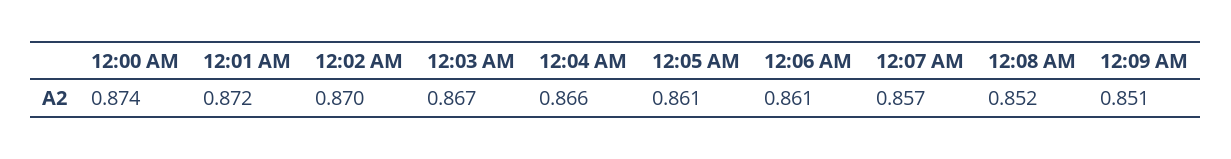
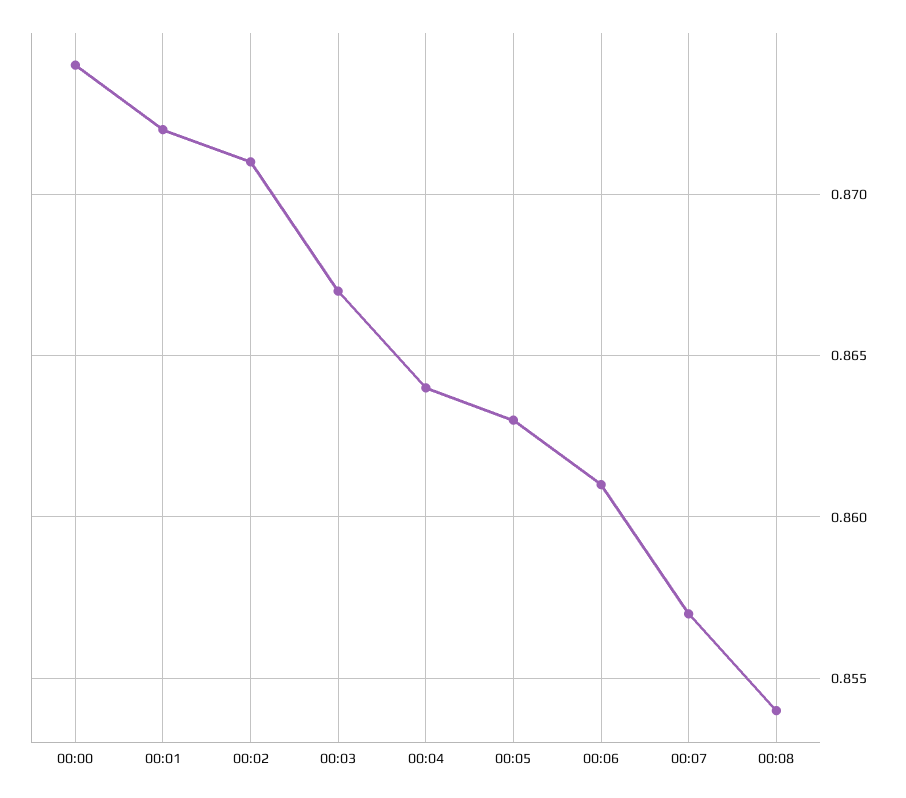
12:02 AM: 0.87 -> 0.871
12:04 AM: 0.866 -> 0.864
12:05 AM: 0.861 -> 0.863
12:08 AM: 0.852 -> 0.854
12:09 AM: 0.851 -> none

